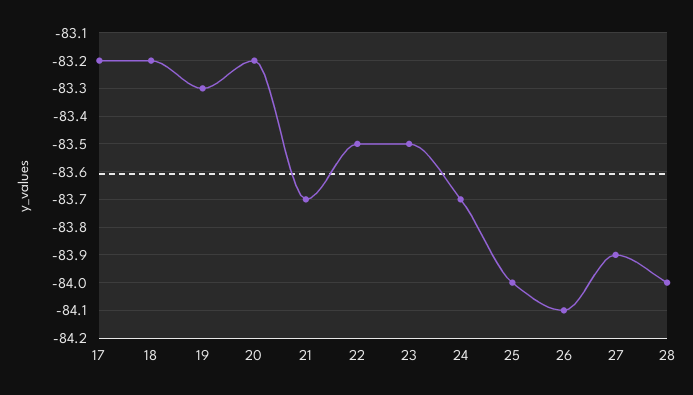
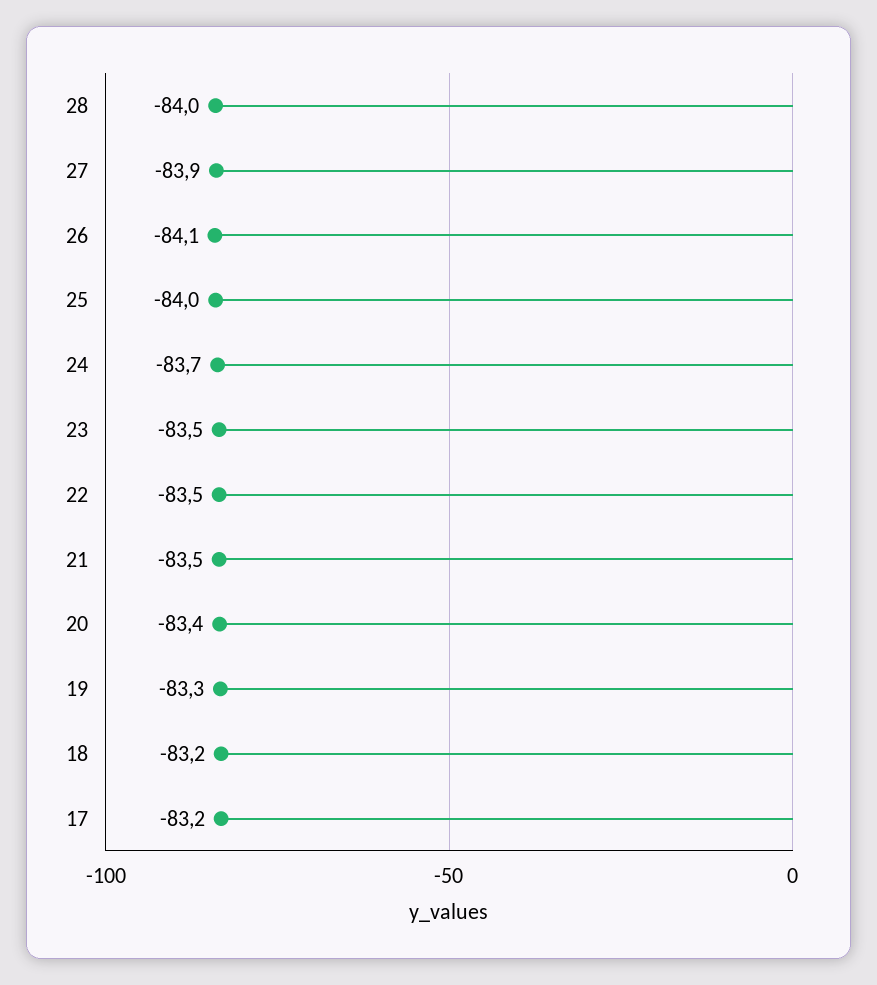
20: -83.2 -> -83.4
21: -83.7 -> -83.5

